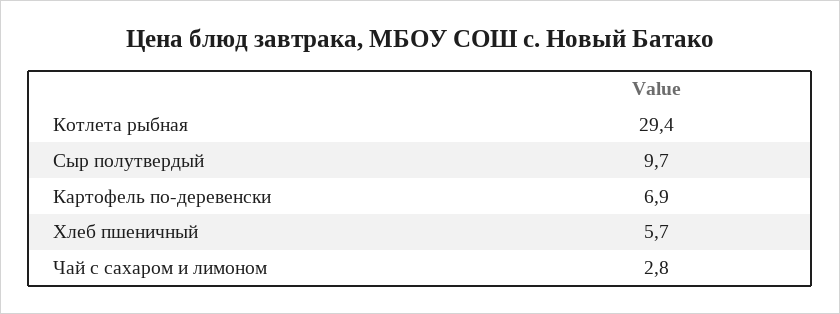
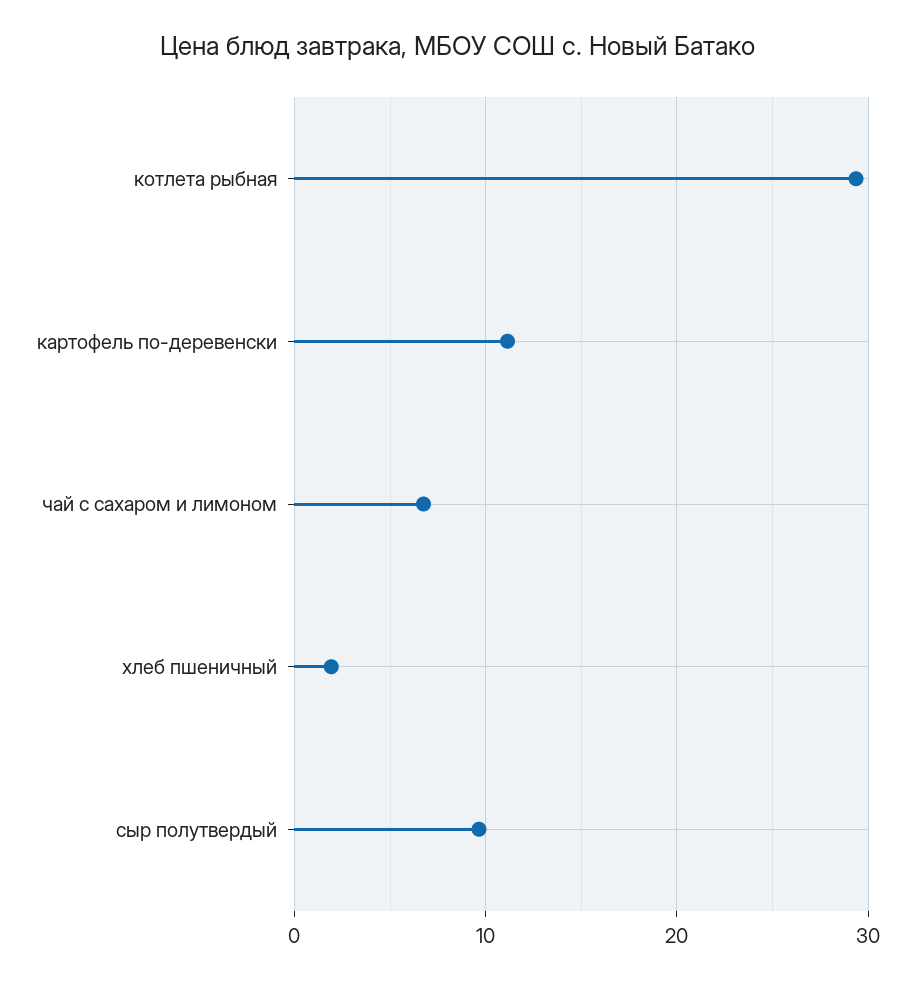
Картофель по-деревенски: 6.9 -> 11
Хлеб пшеничный: 5.7 -> 2
Чай с сахаром и лимоном: 2.8 -> 7

